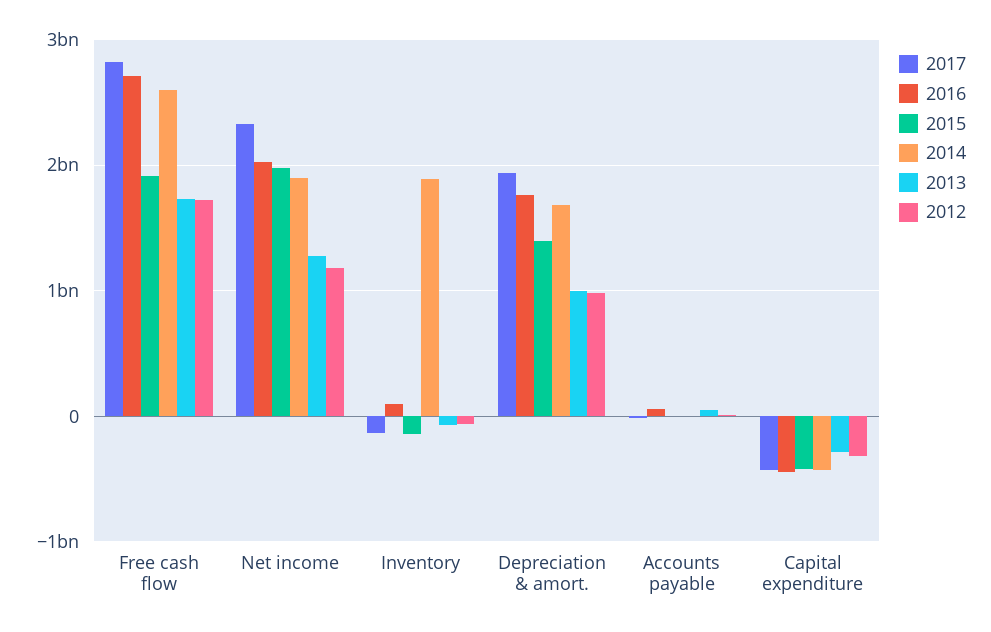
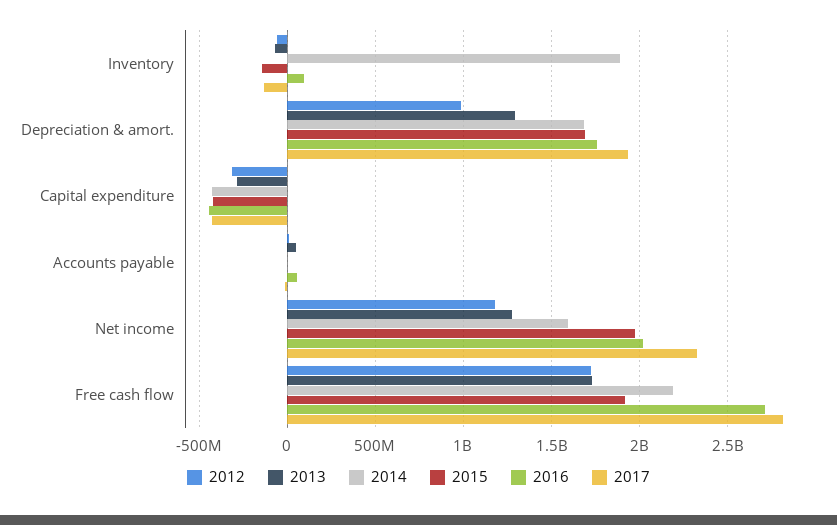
2014, Free cash flow: 2600000000 -> 2200000000
2014, Net income: 1900000000 -> 1600000000
2015, Depreciation & amort.: 1400000000 -> 1700000000
2013, Depreciation & amort.: 1000000000 -> 1300000000

